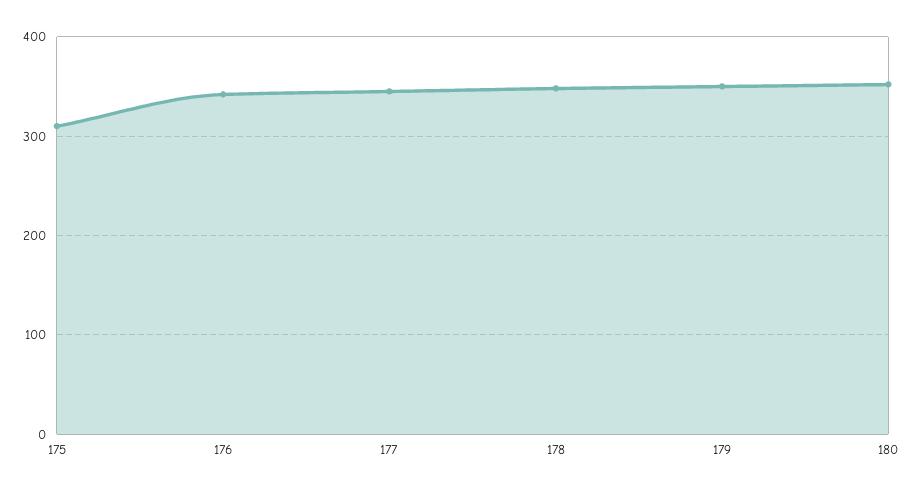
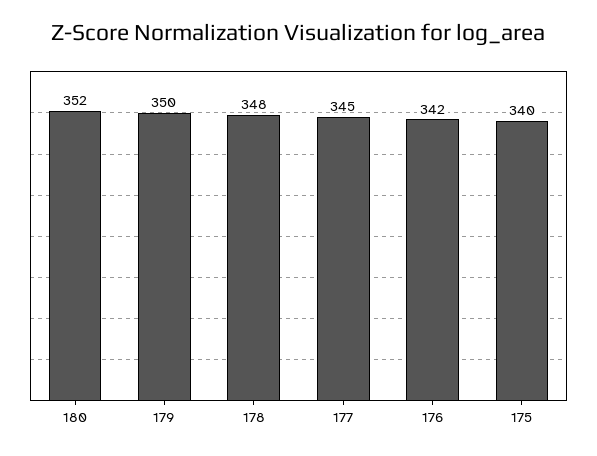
175: 310 -> 340

